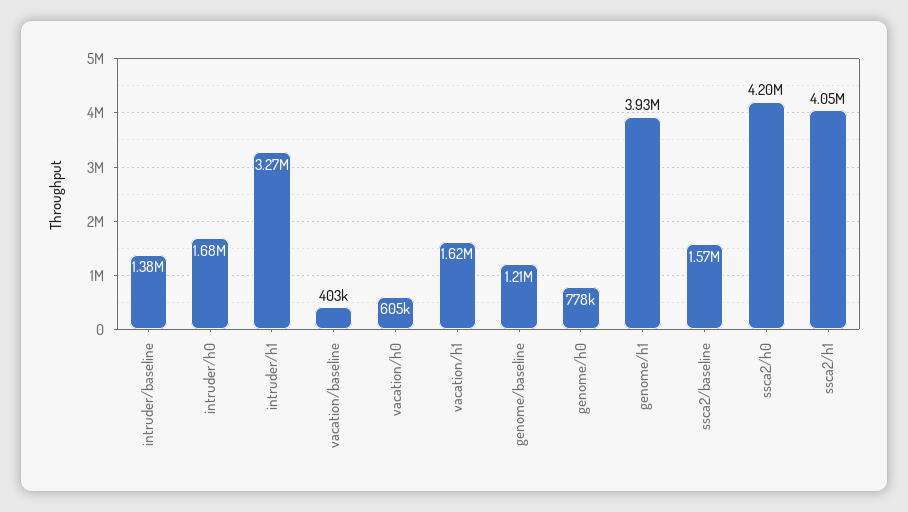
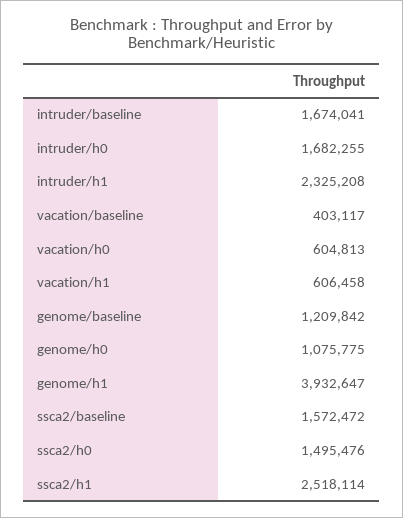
intruder/baseline: 1380000 -> 1674041
intruder/h1: 3270000 -> 2325208
vacation/h1: 1620000 -> 606458
genome/h0: 778000 -> 1075775
ssca2/h0: 4200000 -> 1495476
ssca2/h1: 4050000 -> 2518114

